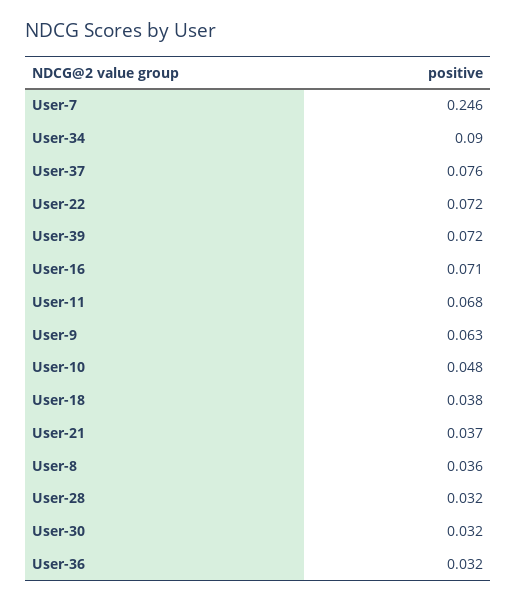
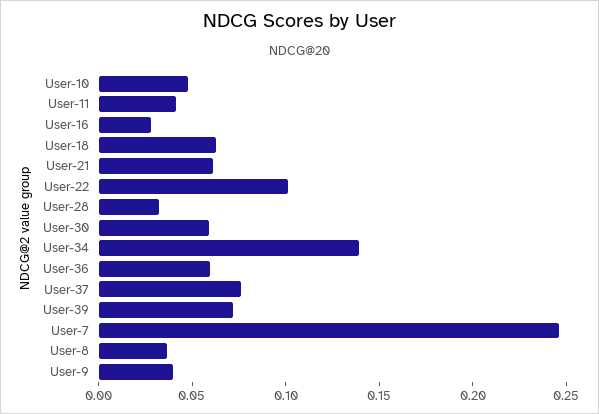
User-34: 0.09 -> 0.14
User-22: 0.072 -> 0.1
User-16: 0.071 -> 0.03
User-11: 0.068 -> 0.04
User-9: 0.063 -> 0.04
User-18: 0.038 -> 0.06
User-21: 0.037 -> 0.06
User-30: 0.032 -> 0.06
User-36: 0.032 -> 0.06

